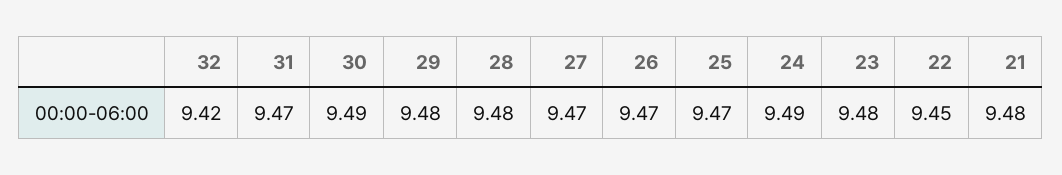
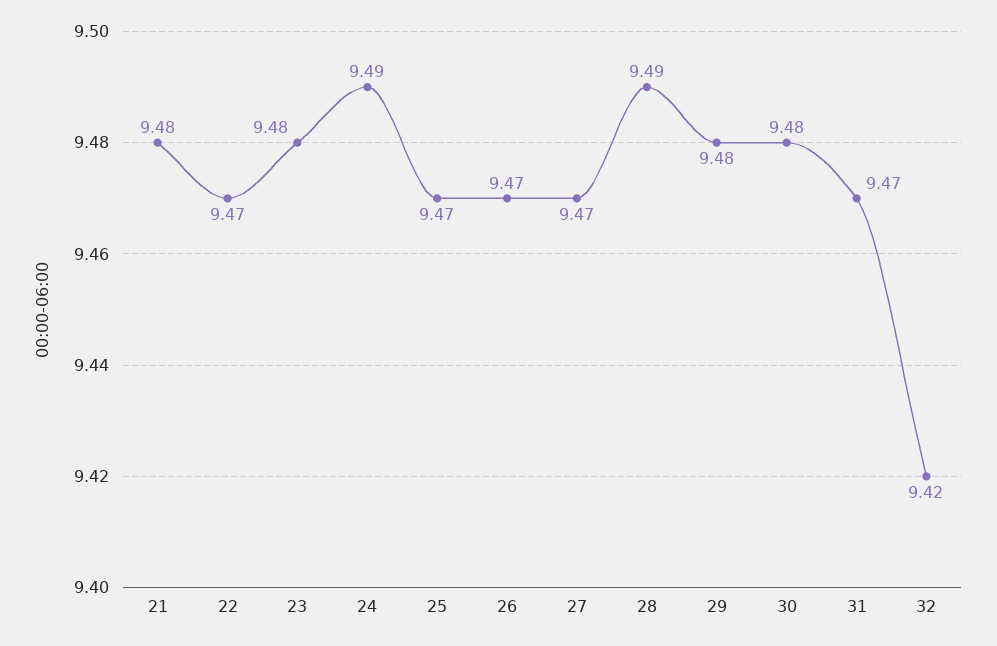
30: 9.49 -> 9.48
28: 9.48 -> 9.49
22: 9.45 -> 9.47

